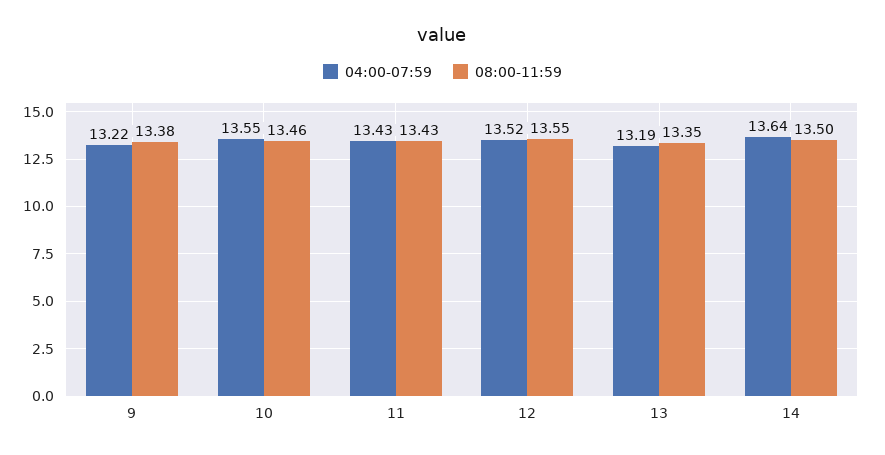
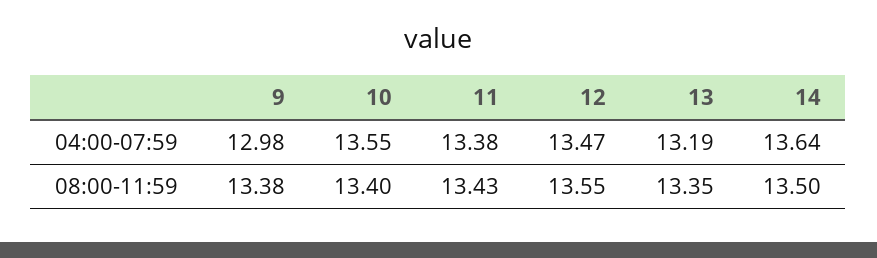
04:00-07:59, 9: 13.22 -> 12.98
08:00-11:59, 10: 13.46 -> 13.4
04:00-07:59, 11: 13.43 -> 13.38
04:00-07:59, 12: 13.52 -> 13.47

